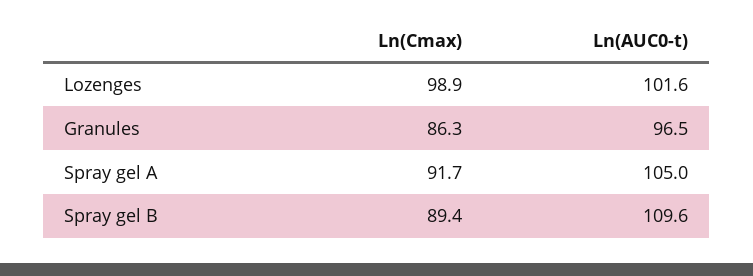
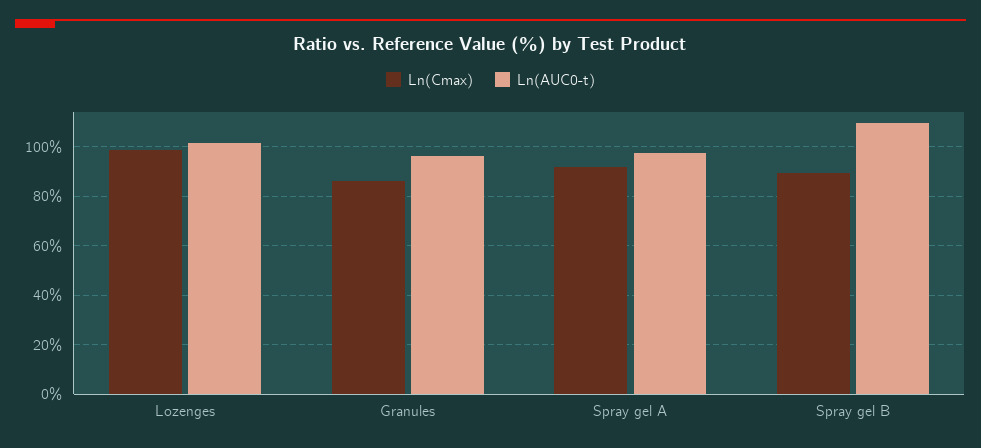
Ln(AUC0-t), Spray gel A: 105 -> 97.5

